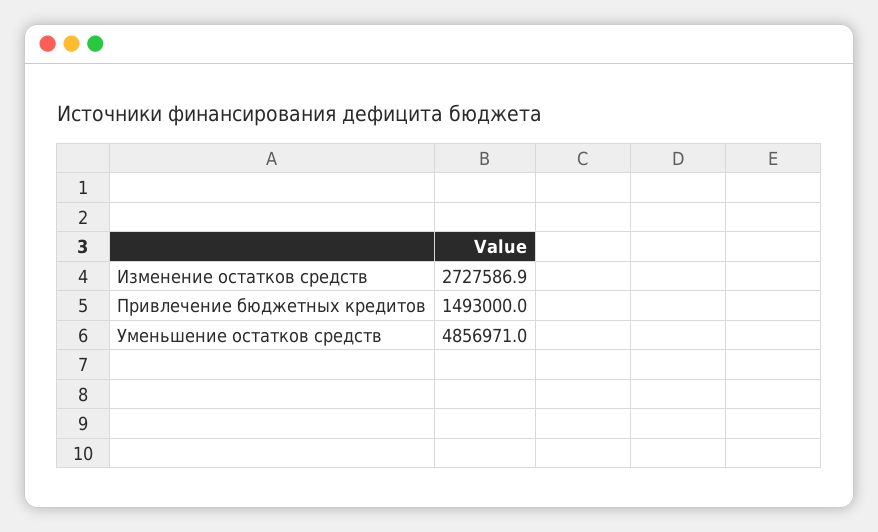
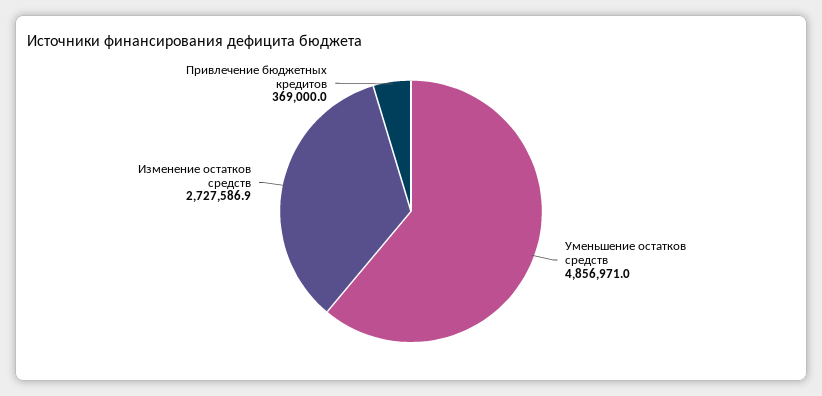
Привлечение бюджетных кредитов: 1493000 -> 369000

